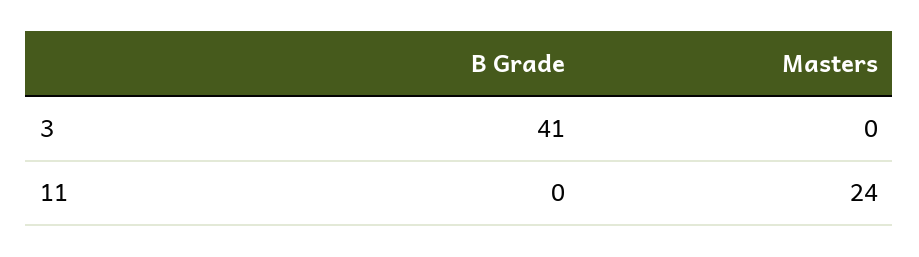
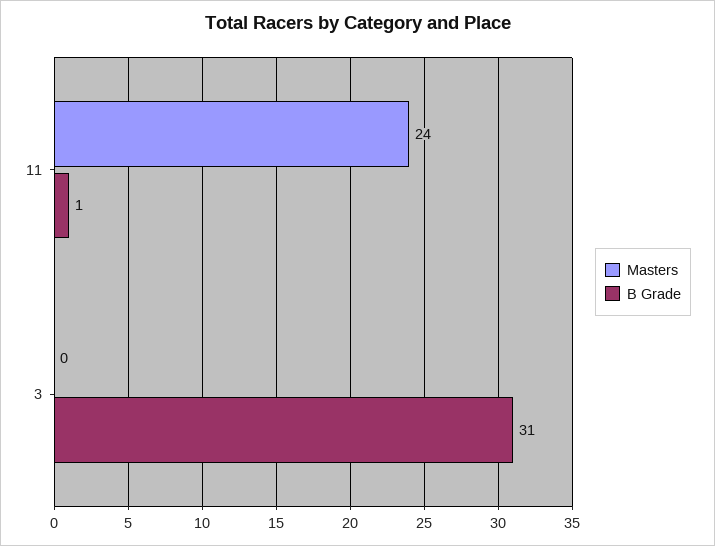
B Grade, 3: 41 -> 31
B Grade, 11: 0 -> 1

